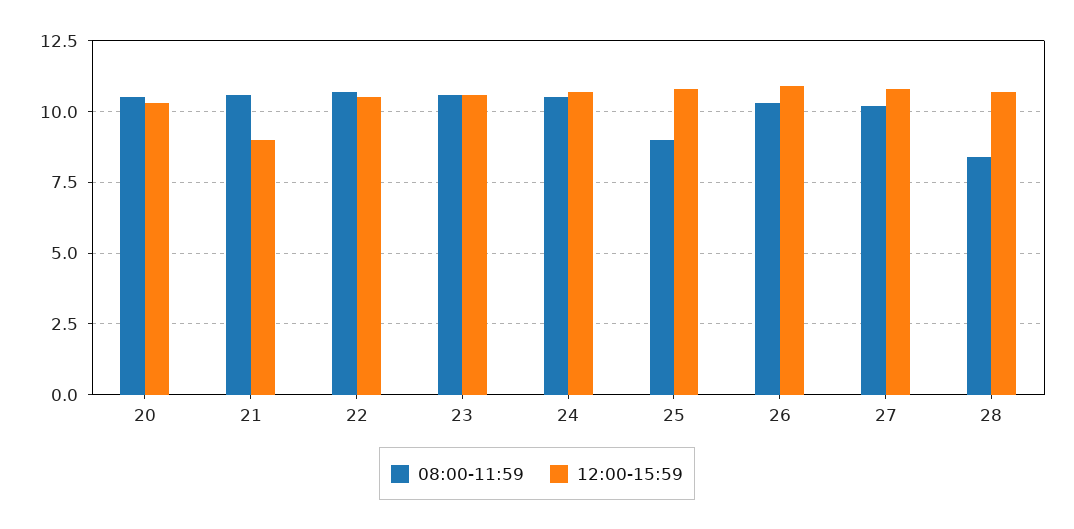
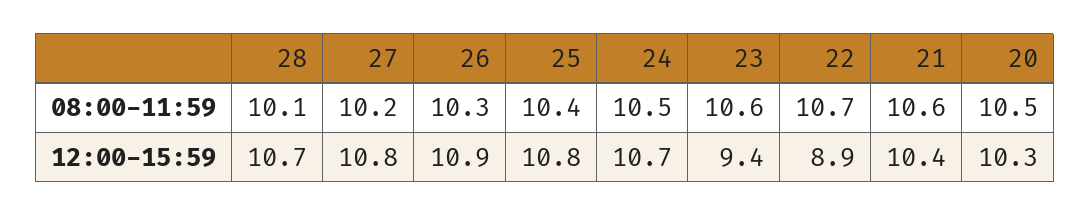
12:00-15:59, 21: 9 -> 10.4
12:00-15:59, 22: 10.5 -> 8.9
12:00-15:59, 23: 10.5 -> 9.4
08:00-11:59, 25: 9 -> 10.4
08:00-11:59, 28: 8.5 -> 10.1

